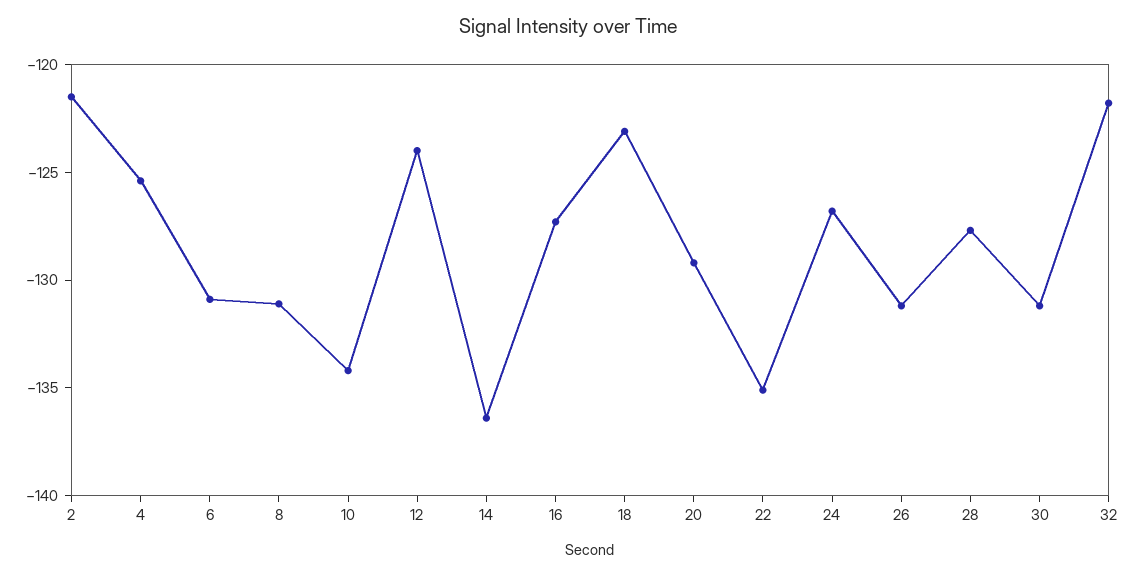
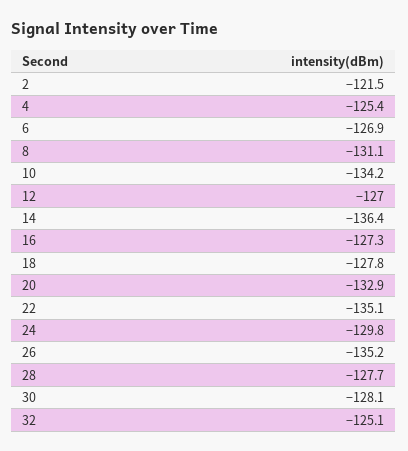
6: -131 -> -126.9
12: -124 -> -127
18: -123 -> -127.8
20: -129 -> -132.9
24: -127 -> -129.8
26: -131 -> -135.2
30: -131 -> -128.1
32: -122 -> -125.1

